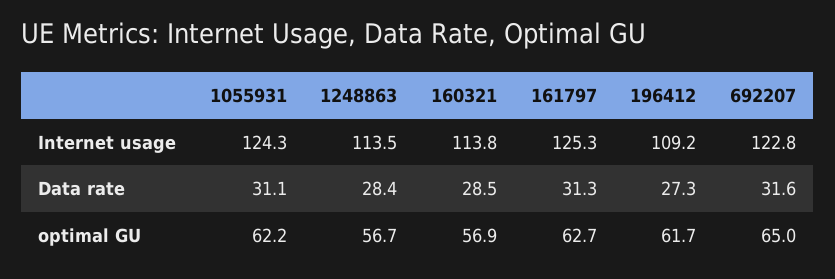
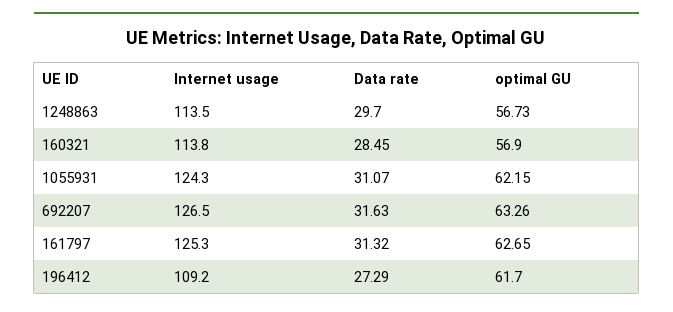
692207, Internet usage: 122.8 -> 126.5
1248863, Data rate: 28.4 -> 29.7
692207, optimal GU: 65 -> 63.26

